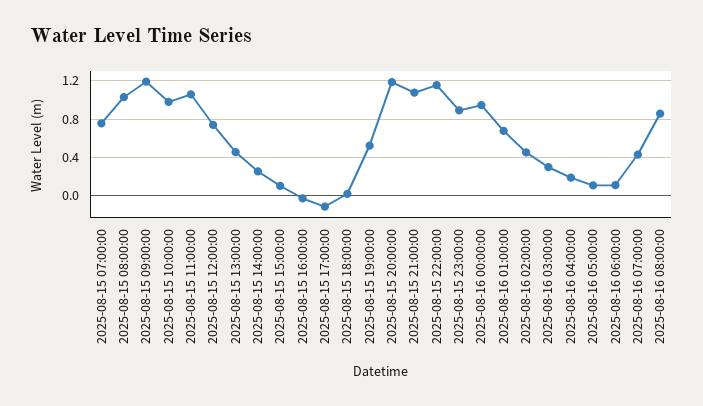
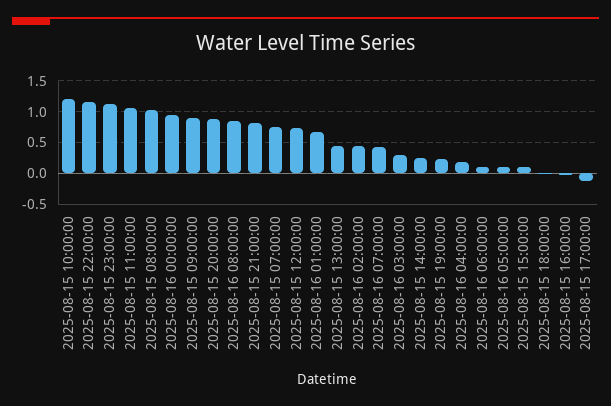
2025-08-15 09:00:00: 1.2 -> 0.9
2025-08-15 10:00:00: 1 -> 1.2
2025-08-15 19:00:00: 0.5 -> 0.2
2025-08-15 20:00:00: 1.2 -> 0.9
2025-08-15 21:00:00: 1.1 -> 0.8
2025-08-15 23:00:00: 0.9 -> 1.1

